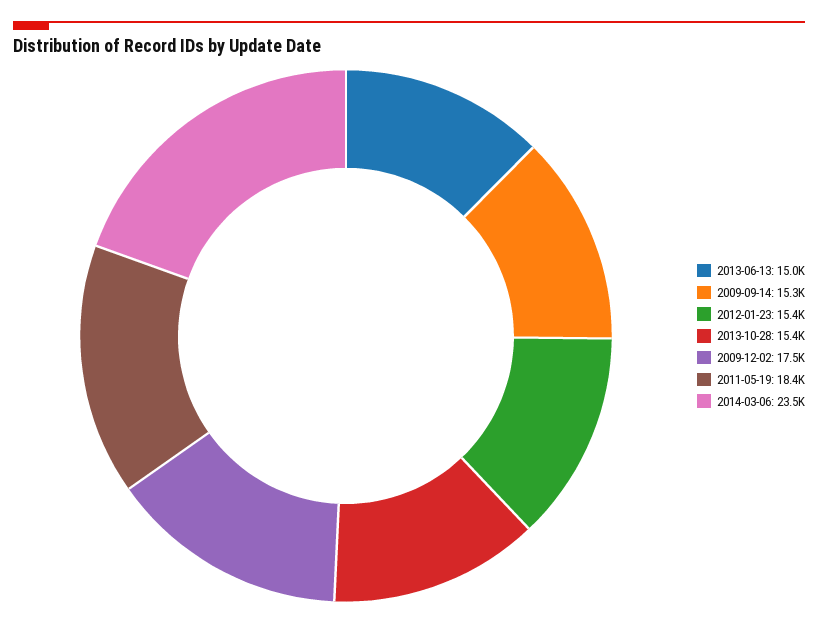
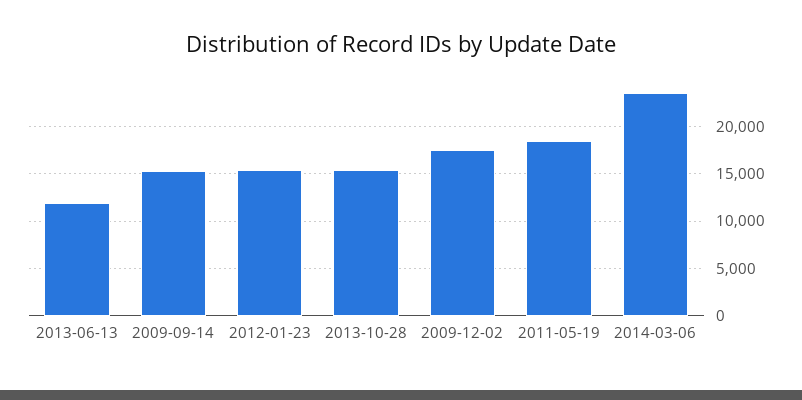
2013-06-13: 15000 -> 12000

